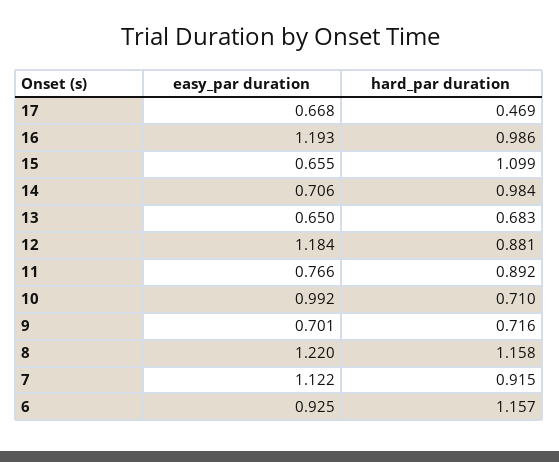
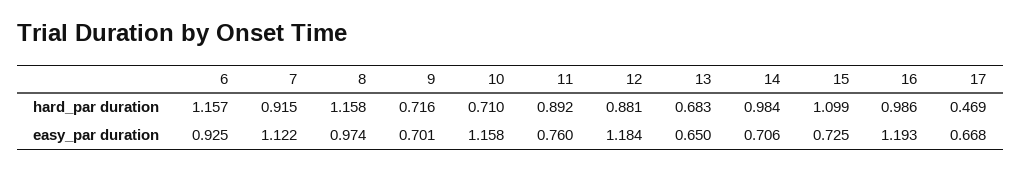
easy_par duration, 15: 0.655 -> 0.725
easy_par duration, 11: 0.766 -> 0.76
easy_par duration, 10: 0.992 -> 1.158
easy_par duration, 8: 1.22 -> 0.974

